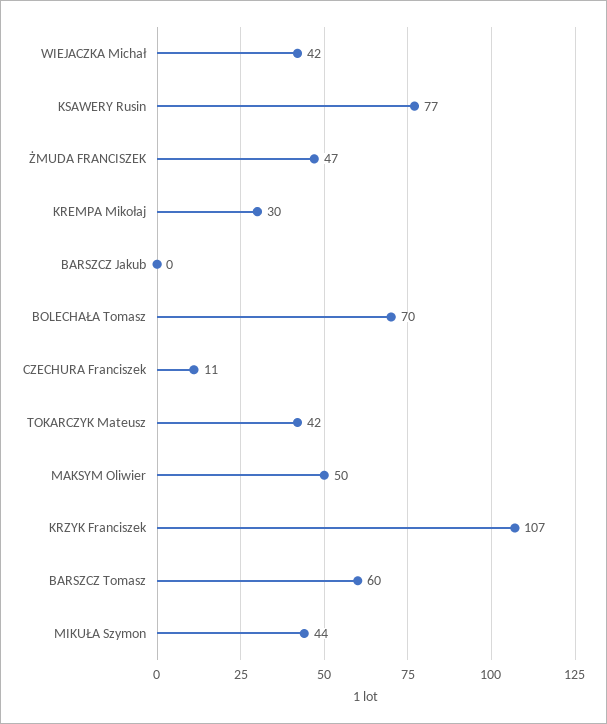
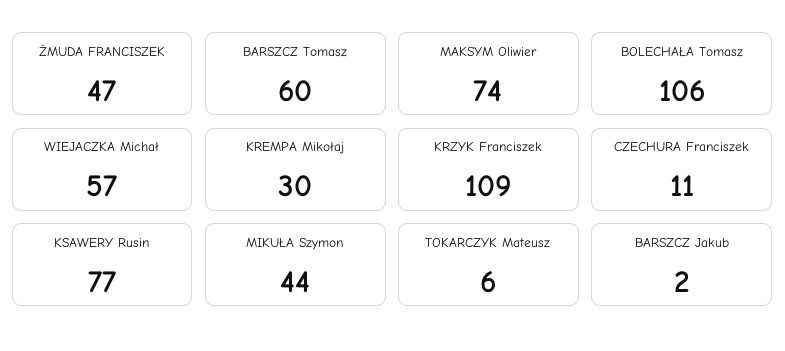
WIEJACZKA Michał: 42 -> 57
BARSZCZ Jakub: 0 -> 2
BOLECHAŁA Tomasz: 70 -> 106
TOKARCZYK Mateusz: 42 -> 6
MAKSYM Oliwier: 50 -> 74
KRZYK Franciszek: 107 -> 109

